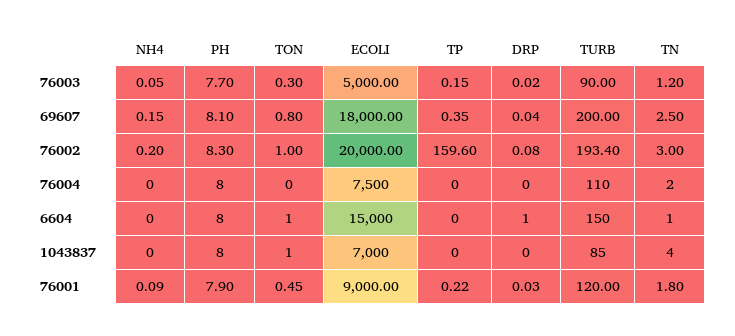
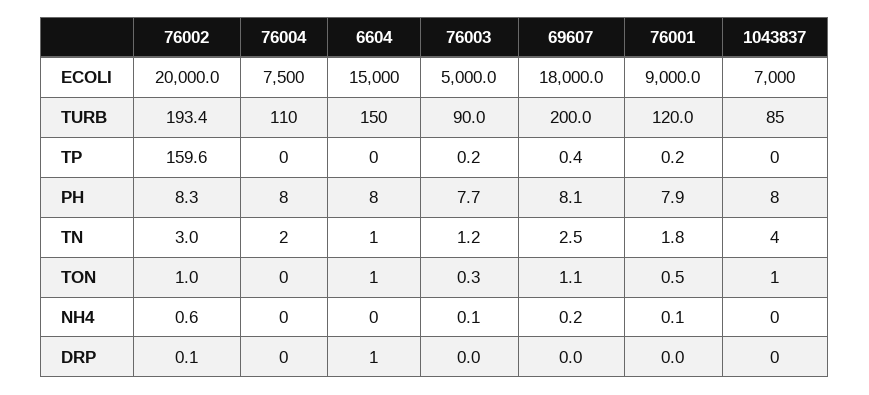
TON, 69607: 0.8 -> 1.1
NH4, 76002: 0.2 -> 0.6

